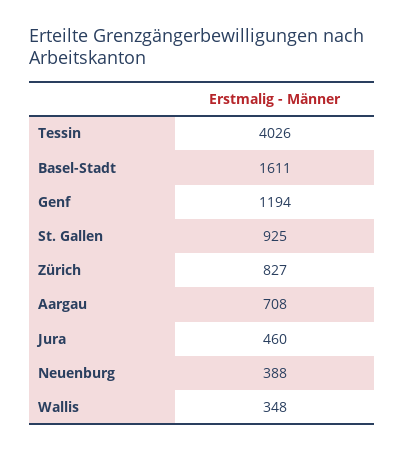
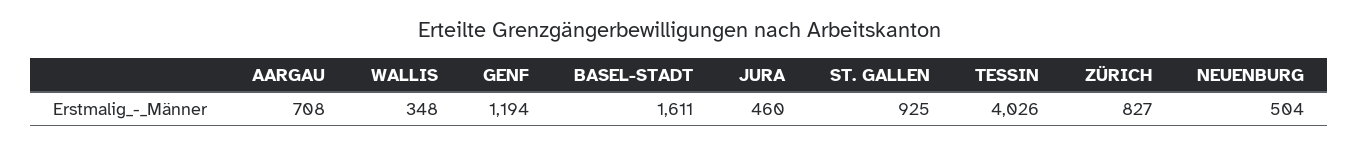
Neuenburg: 388 -> 504

